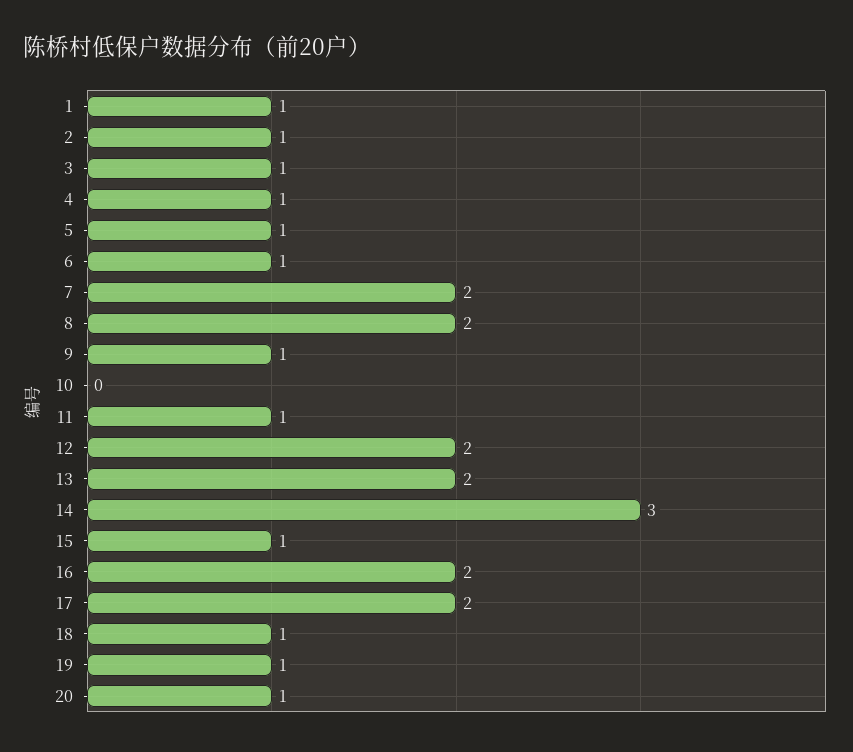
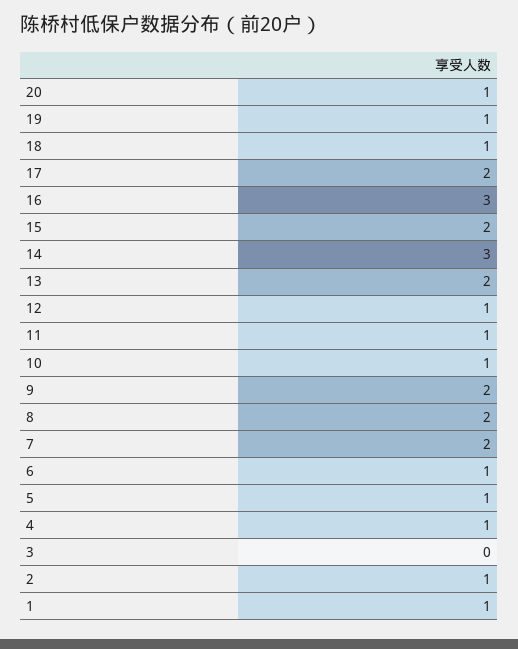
3: 1 -> 0
9: 1 -> 2
10: 0 -> 1
12: 2 -> 1
15: 1 -> 2
16: 2 -> 3

